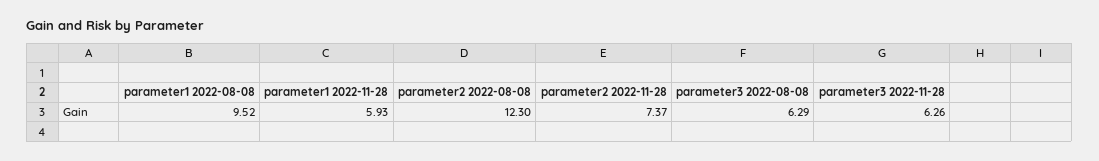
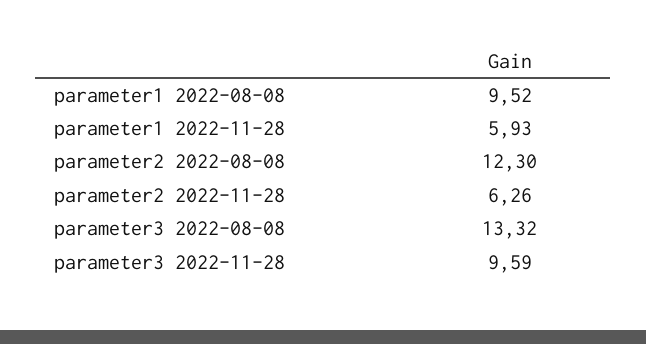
parameter2 2022-11-28: 7.37 -> 6.26
parameter3 2022-08-08: 6.29 -> 13.32
parameter3 2022-11-28: 6.26 -> 9.59

